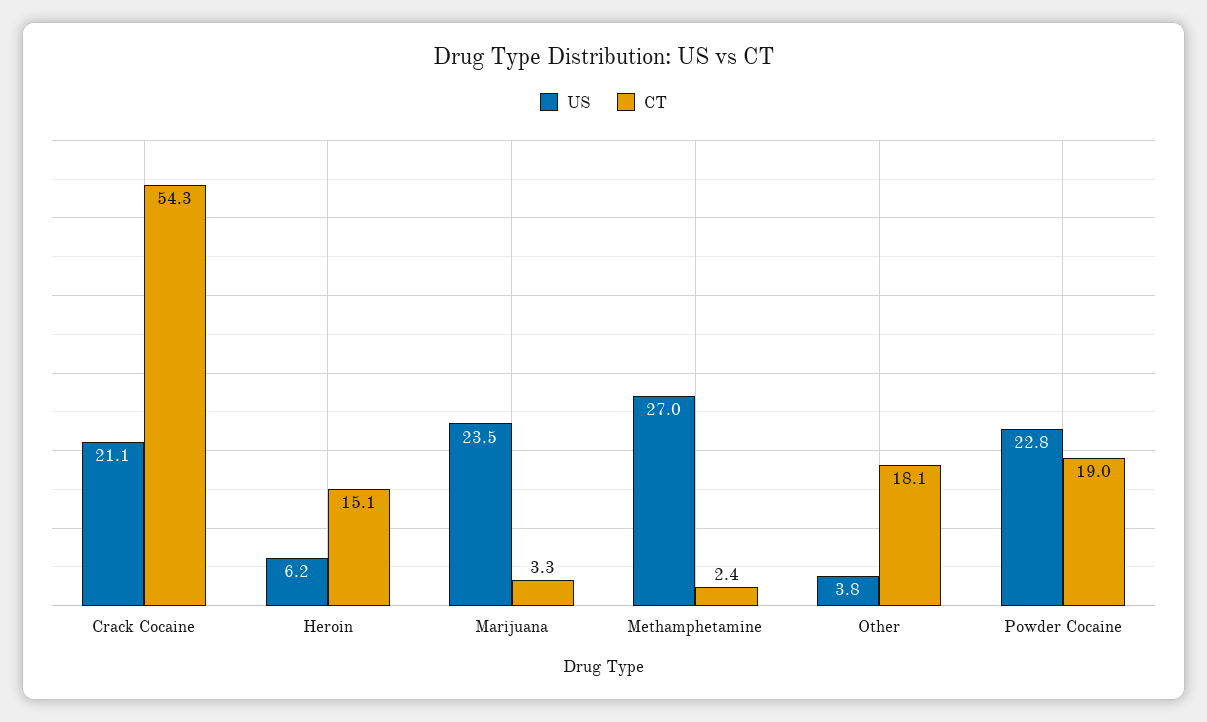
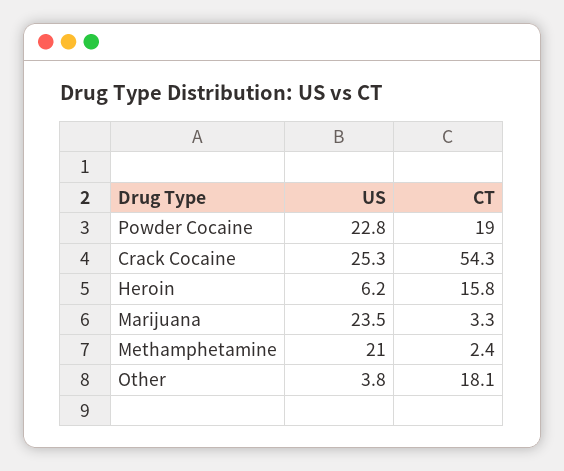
US, Crack Cocaine: 21.1 -> 25.3
CT, Heroin: 15.1 -> 15.8
US, Methamphetamine: 27 -> 21

